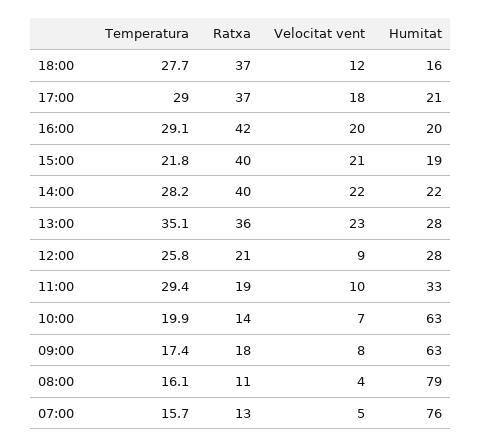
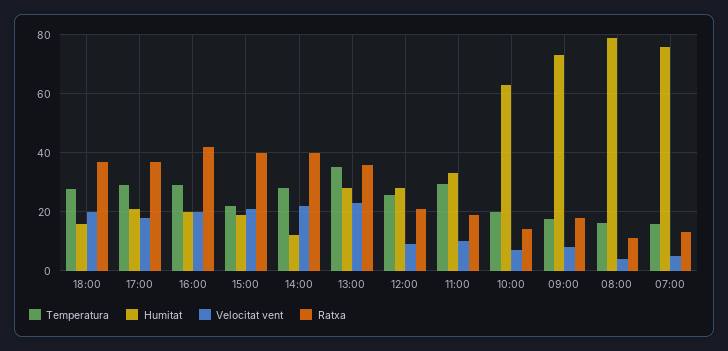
Velocitat vent, 18:00: 12 -> 20
Humitat, 14:00: 22 -> 12.5
Humitat, 09:00: 63 -> 72.5

